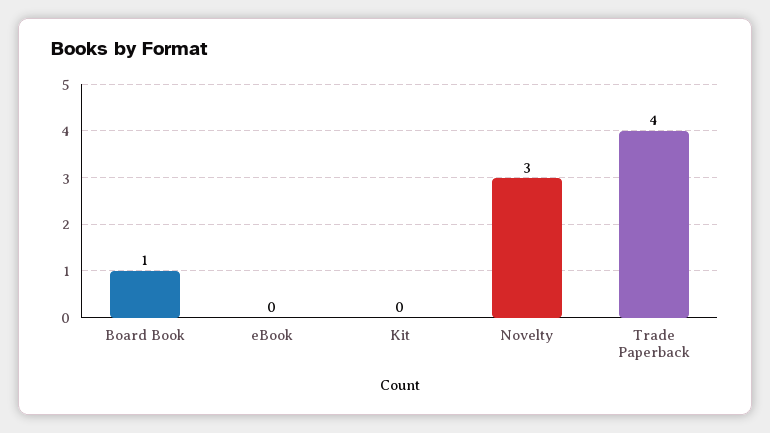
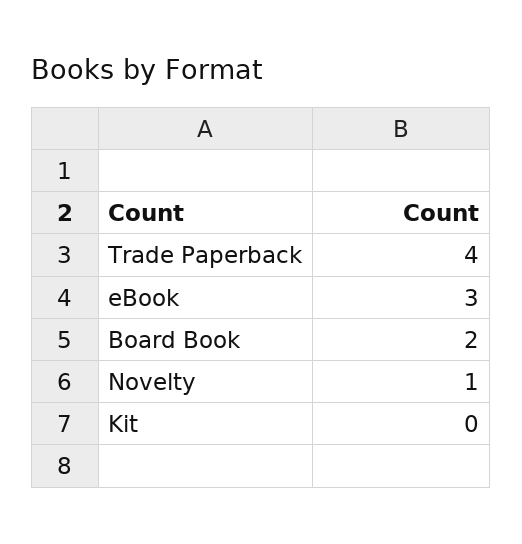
Board Book: 1 -> 2
eBook: 0 -> 3
Novelty: 3 -> 1

